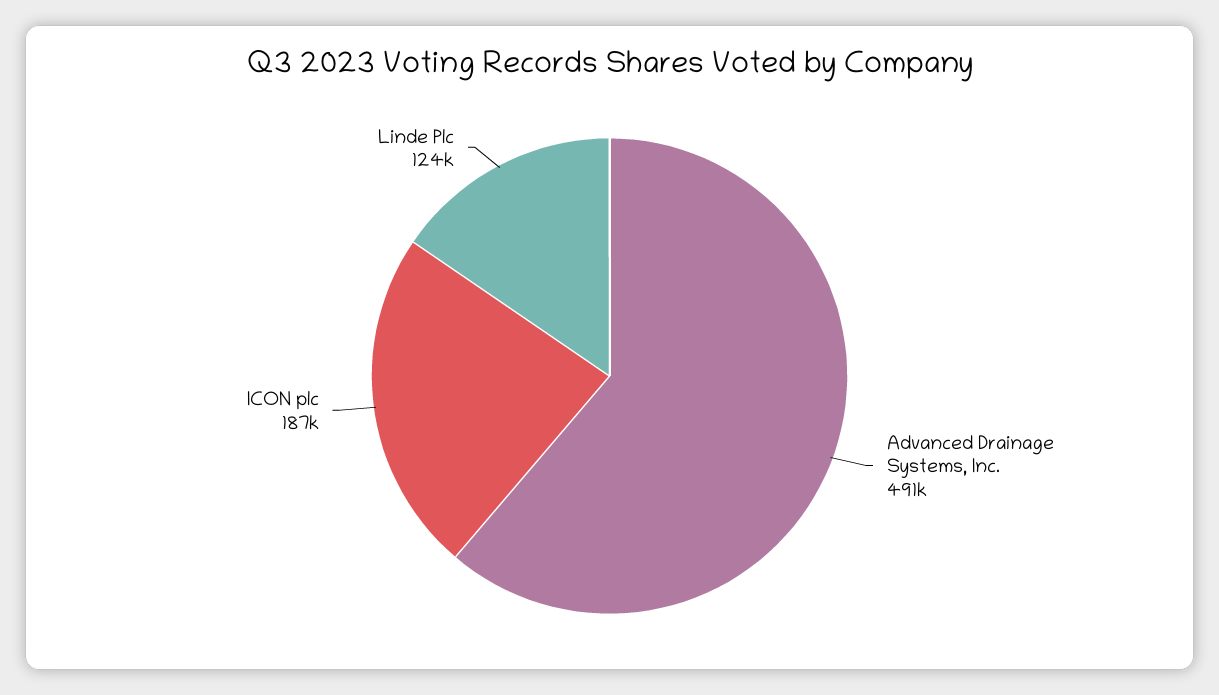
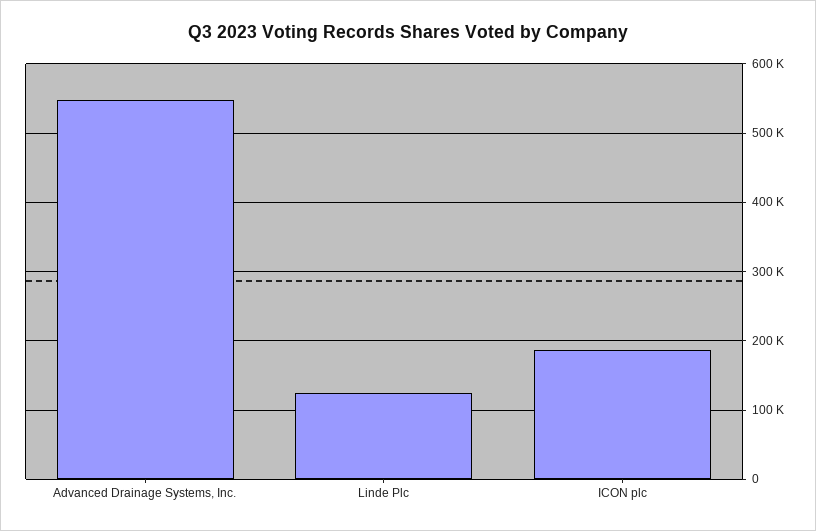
Advanced Drainage Systems, Inc.: 491000 -> 550000

